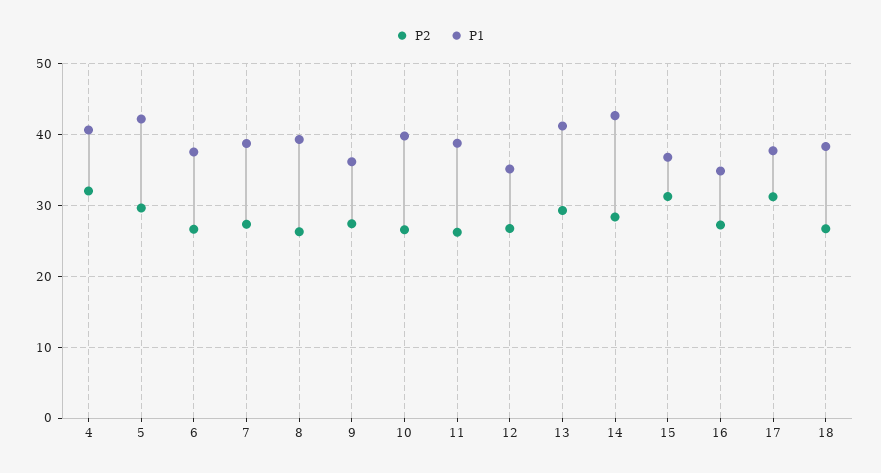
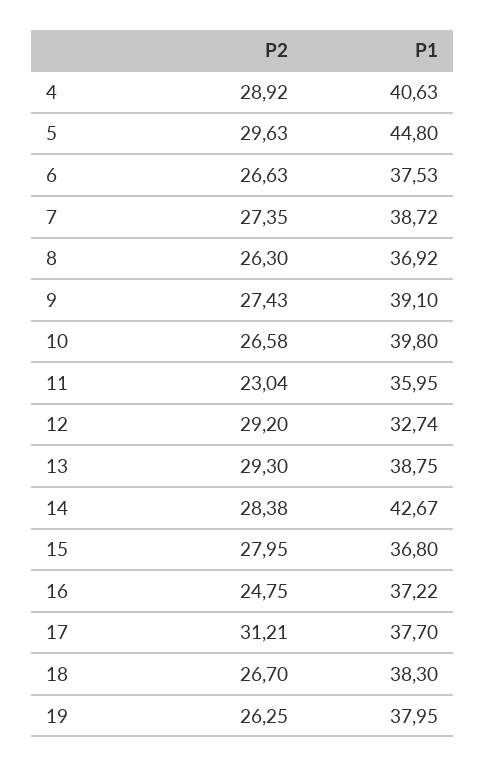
P2, 4: 32 -> 28.92
P1, 5: 42 -> 44.8
P1, 8: 39 -> 36.92
P1, 9: 36 -> 39.1
P2, 11: 26 -> 23.04
P1, 11: 39 -> 35.95
P2, 12: 27 -> 29.2
P1, 12: 35 -> 32.74
P1, 13: 41 -> 38.75
P2, 15: 31 -> 27.95
P2, 16: 27 -> 24.75
P1, 16: 35 -> 37.22
P2, 19: none -> 26.25
P1, 19: none -> 37.95

